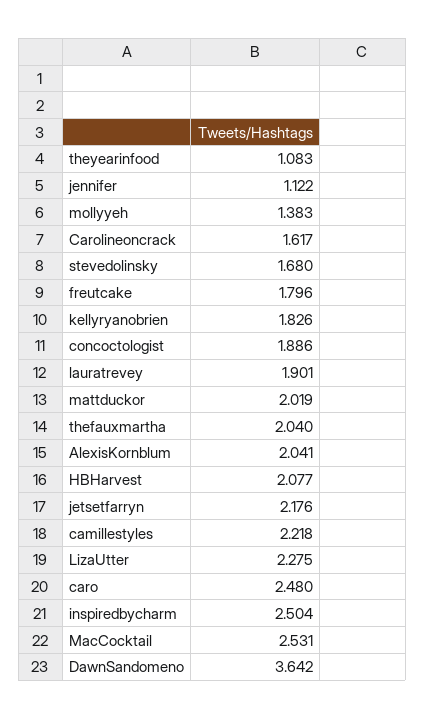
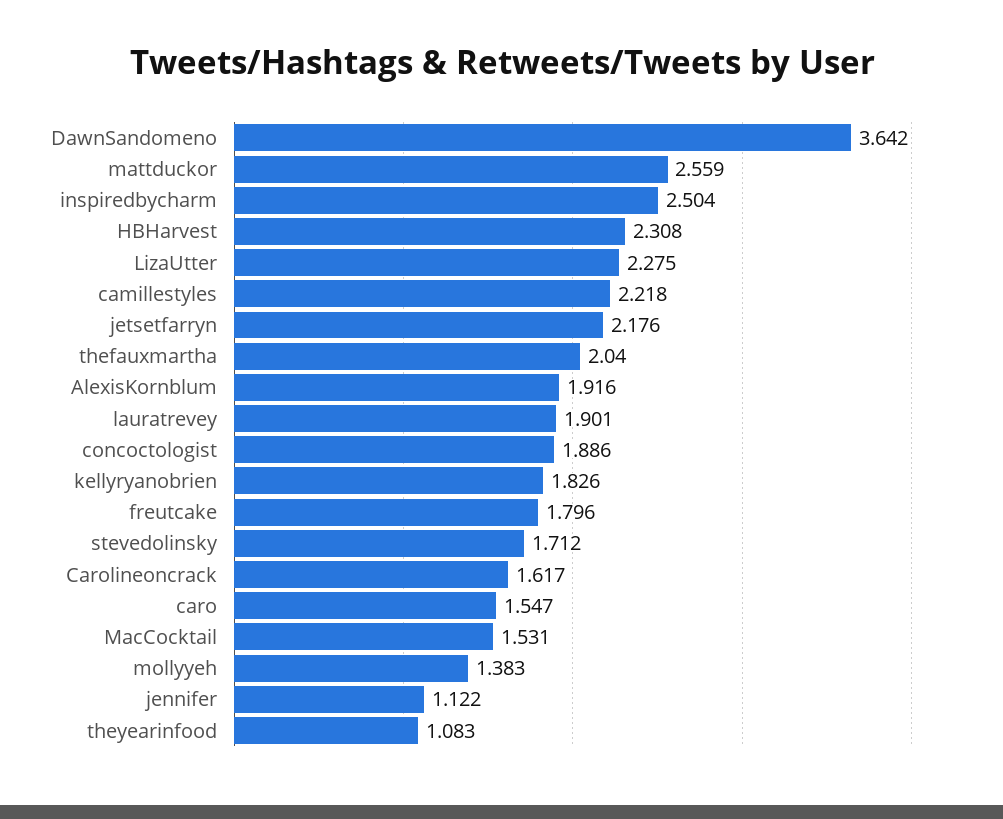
stevedolinsky: 1.68 -> 1.712
mattduckor: 2.019 -> 2.559
AlexisKornblum: 2.041 -> 1.916
HBHarvest: 2.077 -> 2.308
caro: 2.48 -> 1.547
MacCocktail: 2.531 -> 1.531

